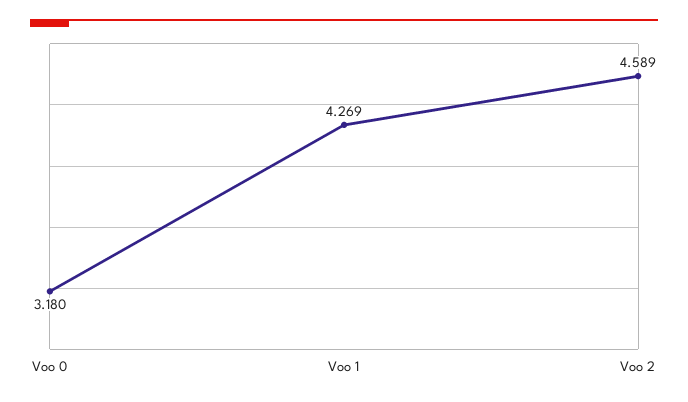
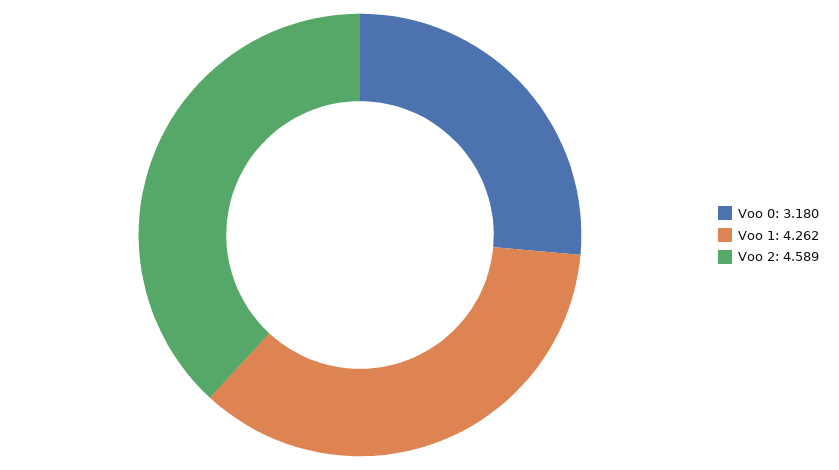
Voo 1: 4.269 -> 4.262

